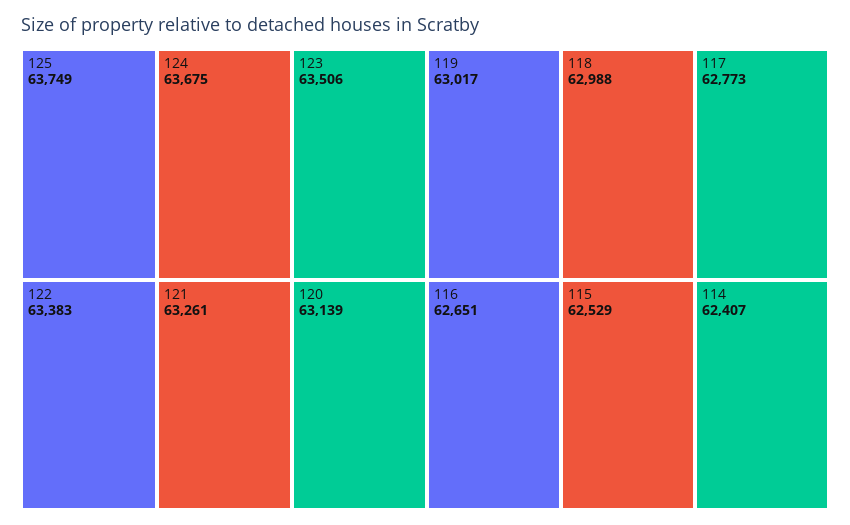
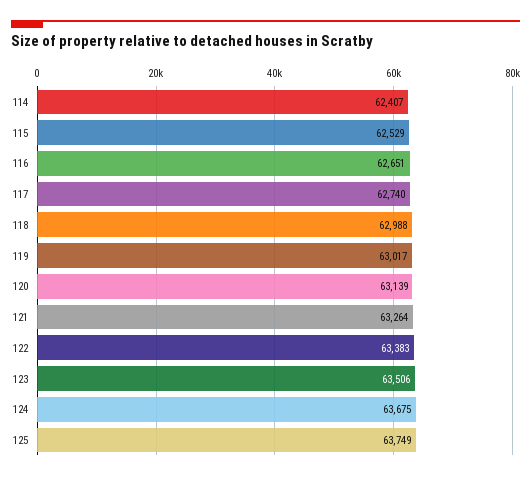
121: 63261 -> 63264
117: 62773 -> 62740

